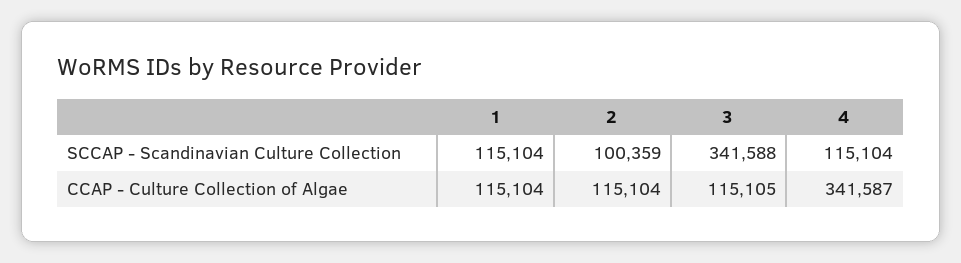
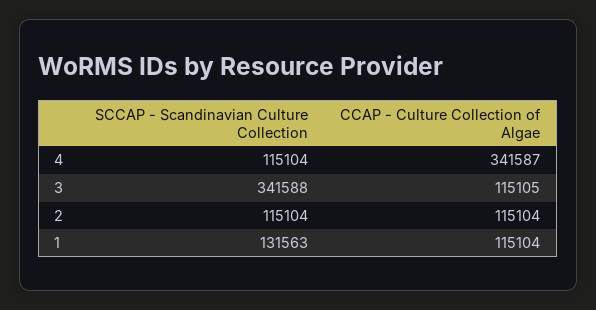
1, SCCAP - Scandinavian Culture Collection: 115104 -> 131563
2, SCCAP - Scandinavian Culture Collection: 100359 -> 115104

